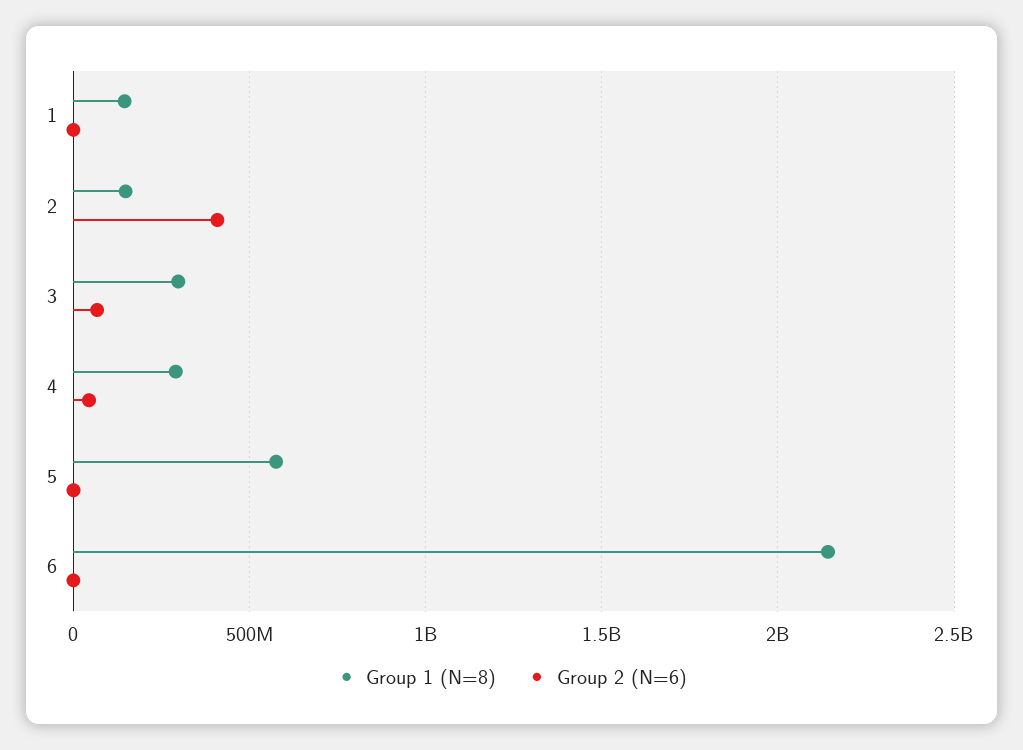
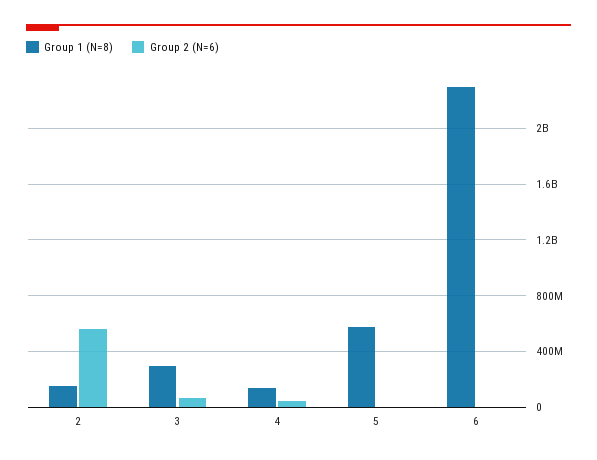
Group 1 (N=8), 1: 150000000 -> none
Group 2 (N=6), 1: 0 -> none
Group 2 (N=6), 2: 400000000 -> 550000000
Group 1 (N=8), 4: 300000000 -> 150000000
Group 1 (N=8), 6: 2150000000 -> 2300000000

